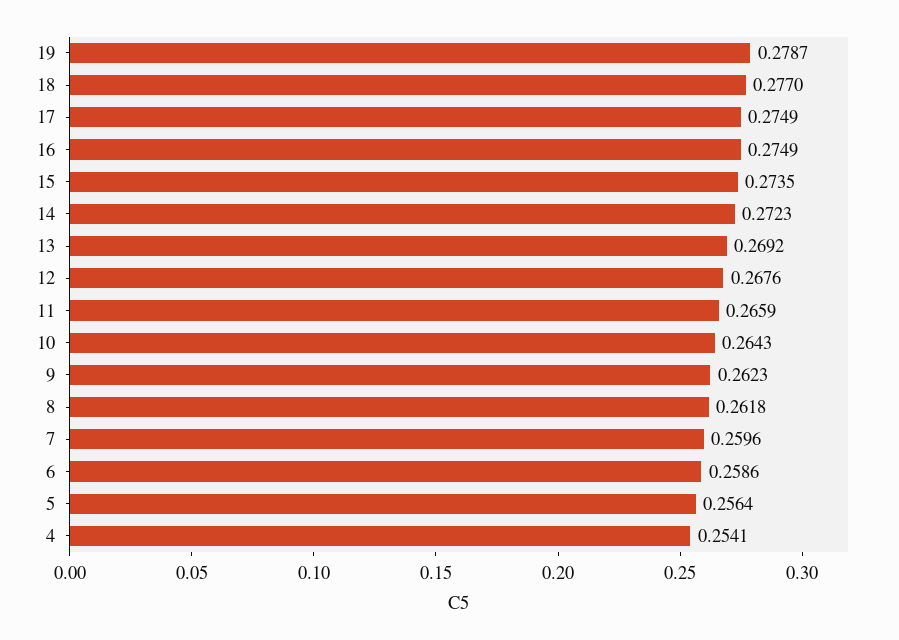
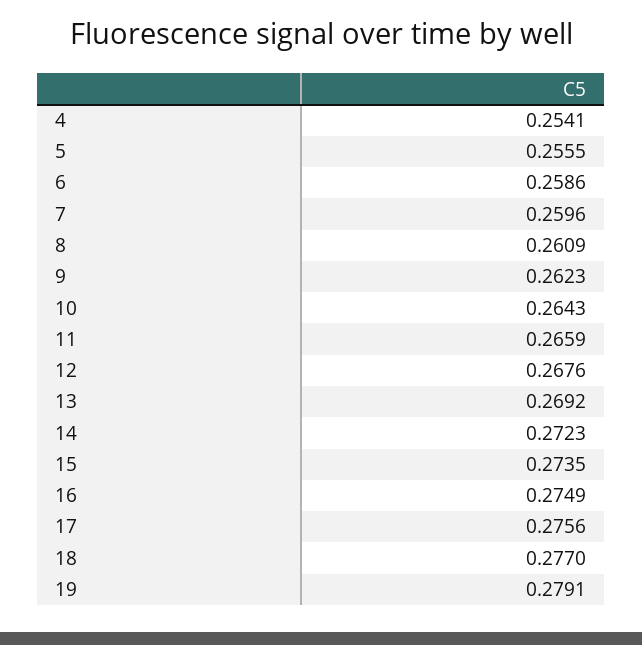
19: 0.2787 -> 0.2791
17: 0.2749 -> 0.2756
8: 0.2618 -> 0.2609
5: 0.2564 -> 0.2555

